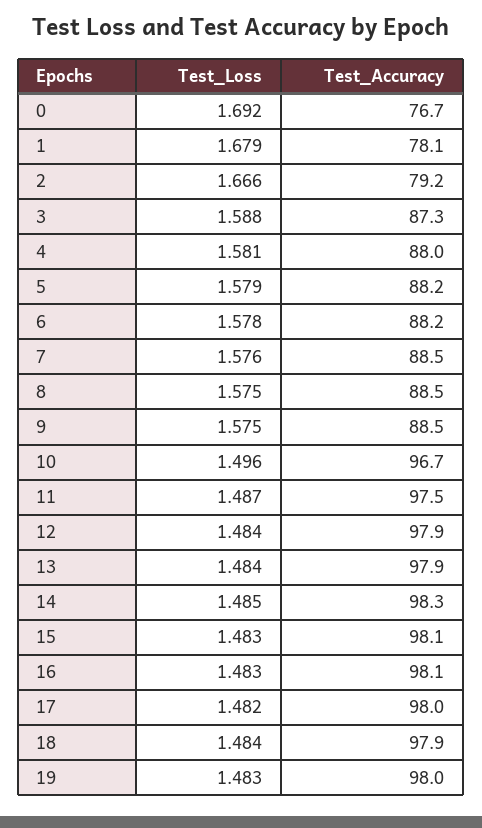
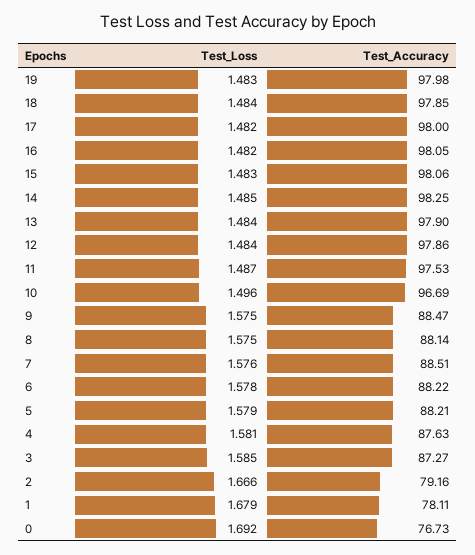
Test_Loss, 3: 1.588 -> 1.585
Test_Accuracy, 4: 88 -> 87.63
Test_Accuracy, 8: 88.5 -> 88.14
Test_Loss, 16: 1.483 -> 1.482

